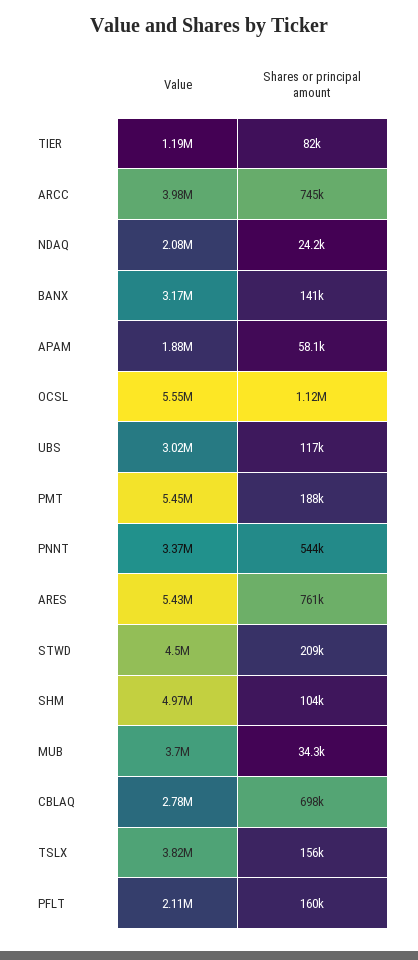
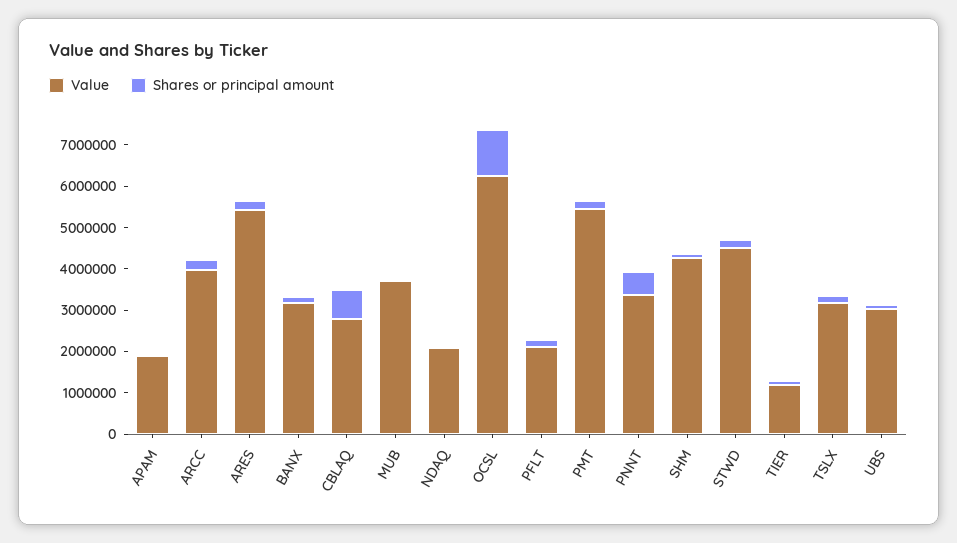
Shares or principal amount, ARCC: 745000 -> 200000
Value, OCSL: 5550000 -> 6200000
Shares or principal amount, ARES: 761000 -> 200000
Value, SHM: 4970000 -> 4200000
Value, TSLX: 3820000 -> 3200000

